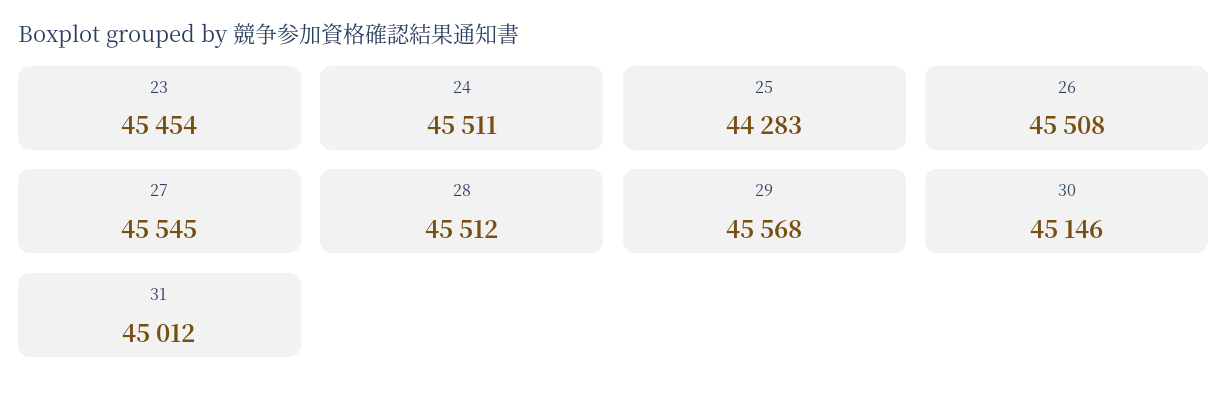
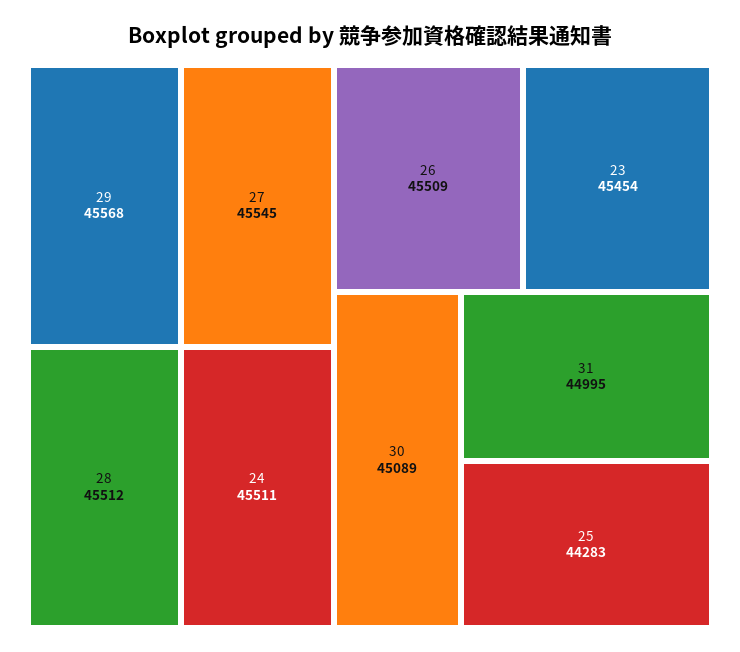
26: 45508 -> 45509
30: 45146 -> 45089
31: 45012 -> 44995

